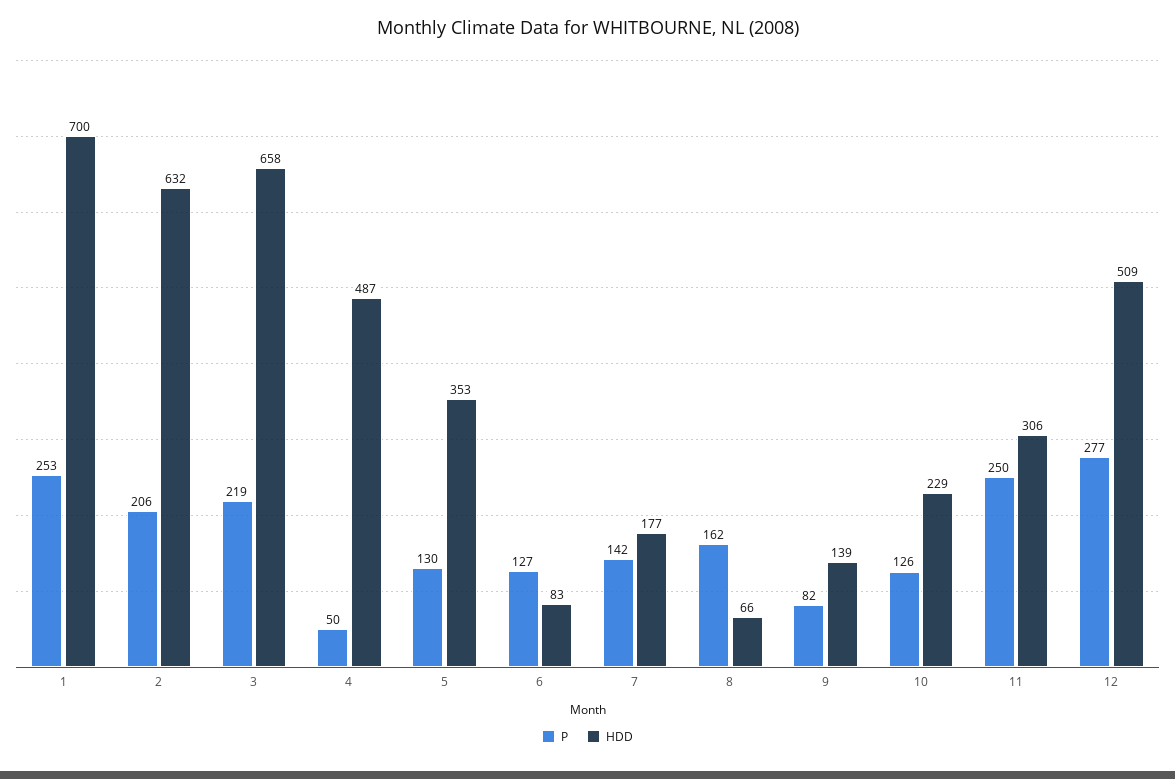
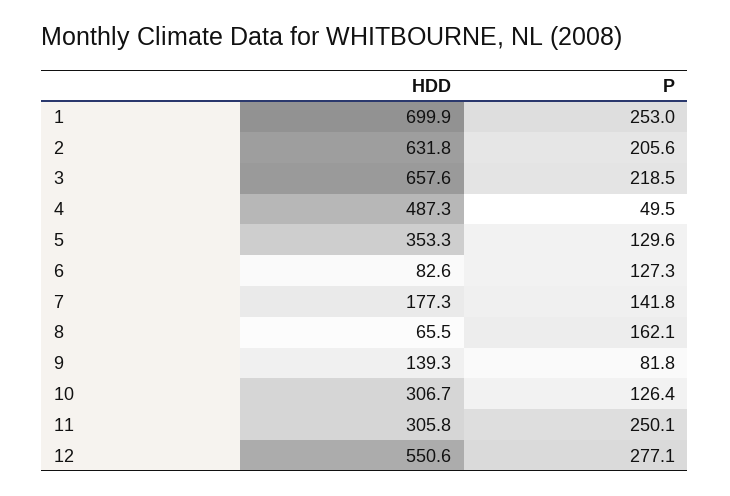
HDD, 10: 229 -> 306.7
HDD, 12: 509 -> 550.6

